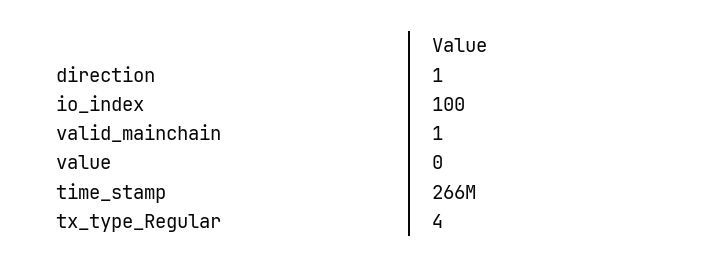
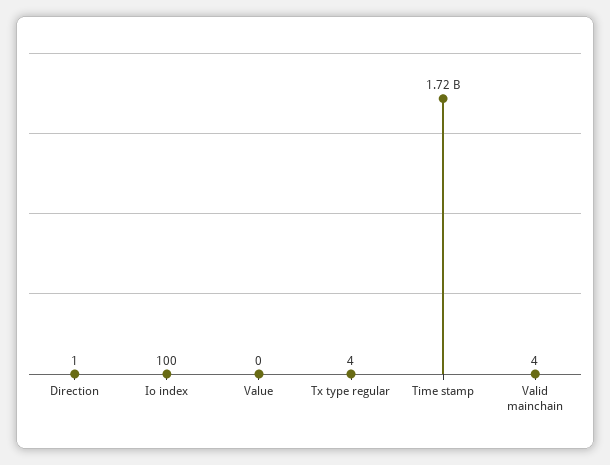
valid_mainchain: 1 -> 4
time_stamp: 266000000 -> 1720000000

